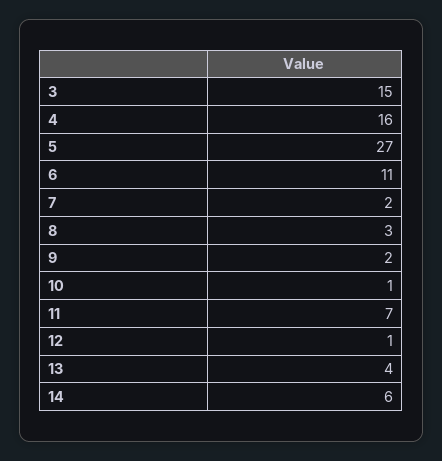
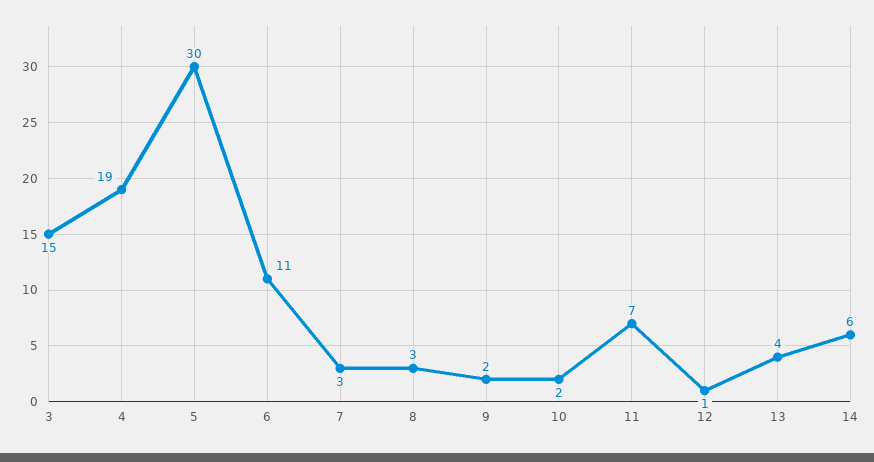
4: 16 -> 19
5: 27 -> 30
7: 2 -> 3
10: 1 -> 2

